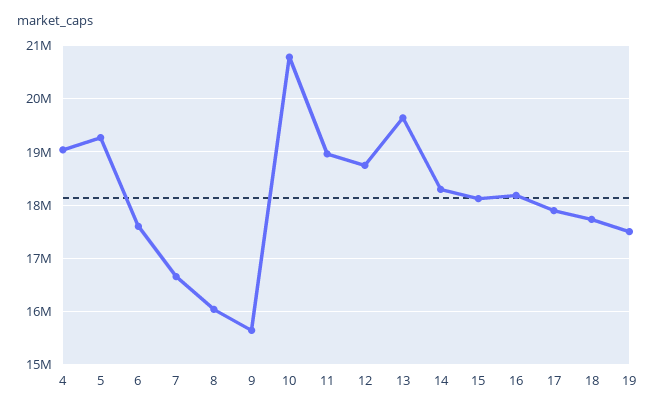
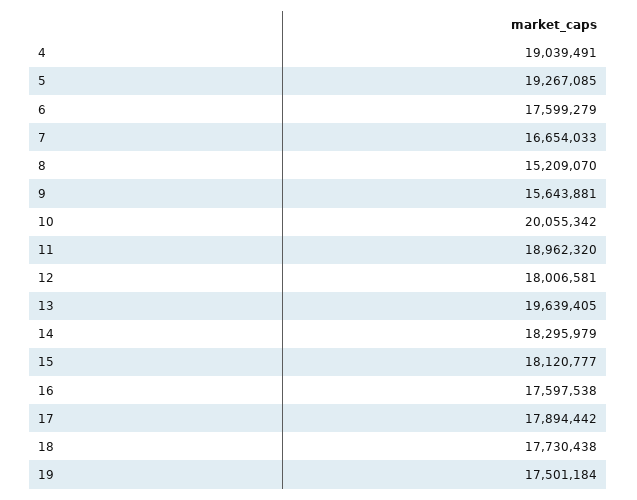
8: 16000000 -> 15209070
10: 20800000 -> 20055342
12: 18800000 -> 18006581
16: 18200000 -> 17597538

